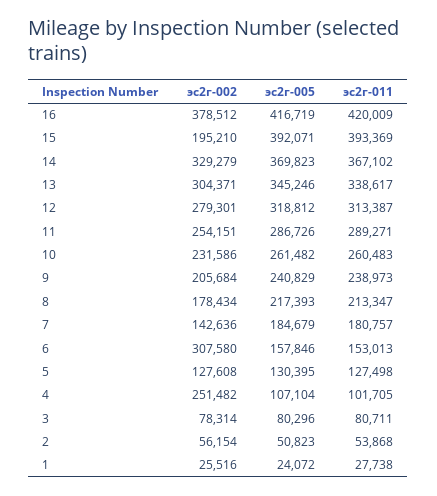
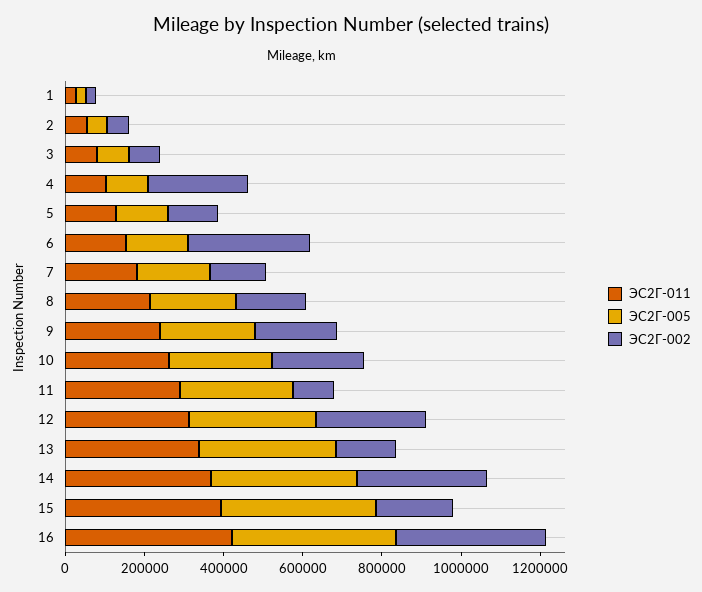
эс2г-002, 13: 304371 -> 150000
эс2г-002, 11: 254151 -> 100000

